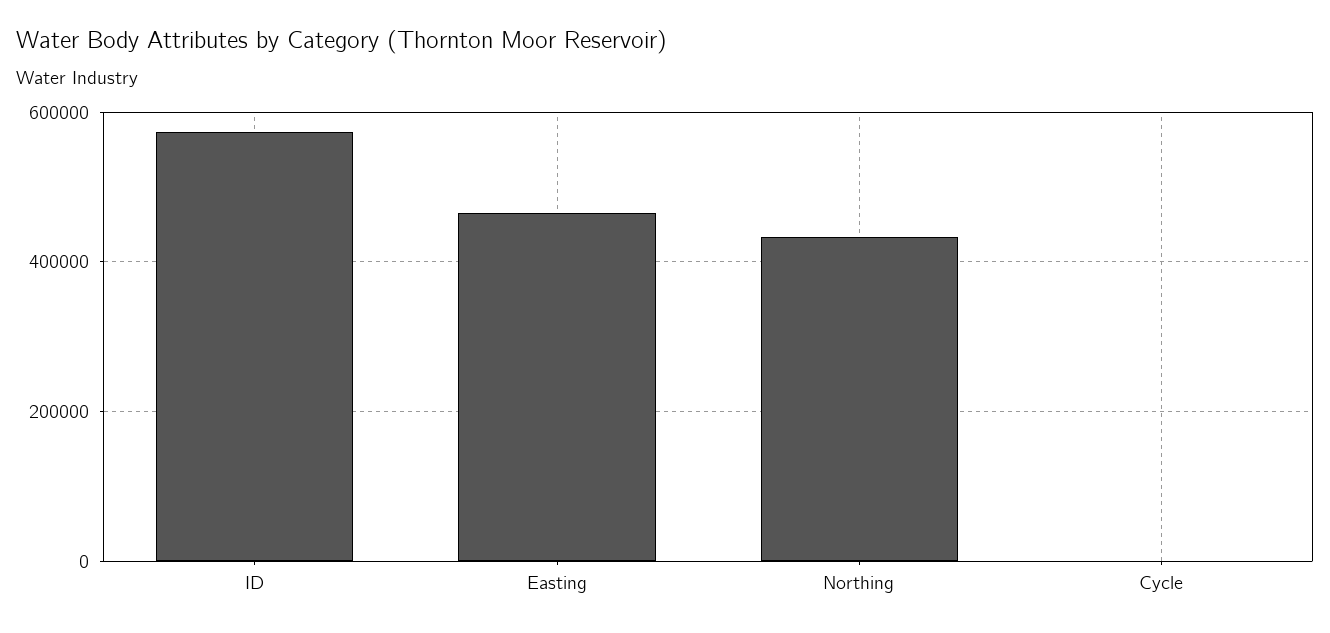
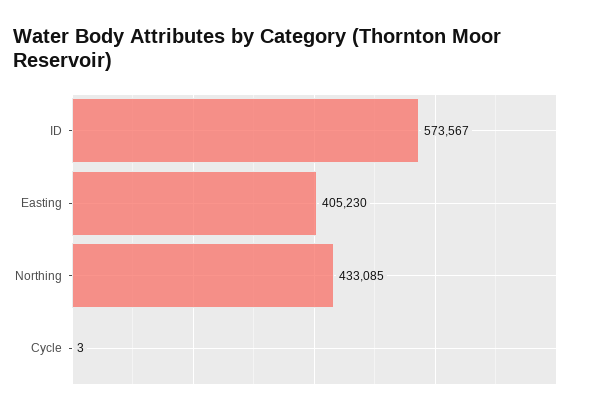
Easting: 460000 -> 405230

